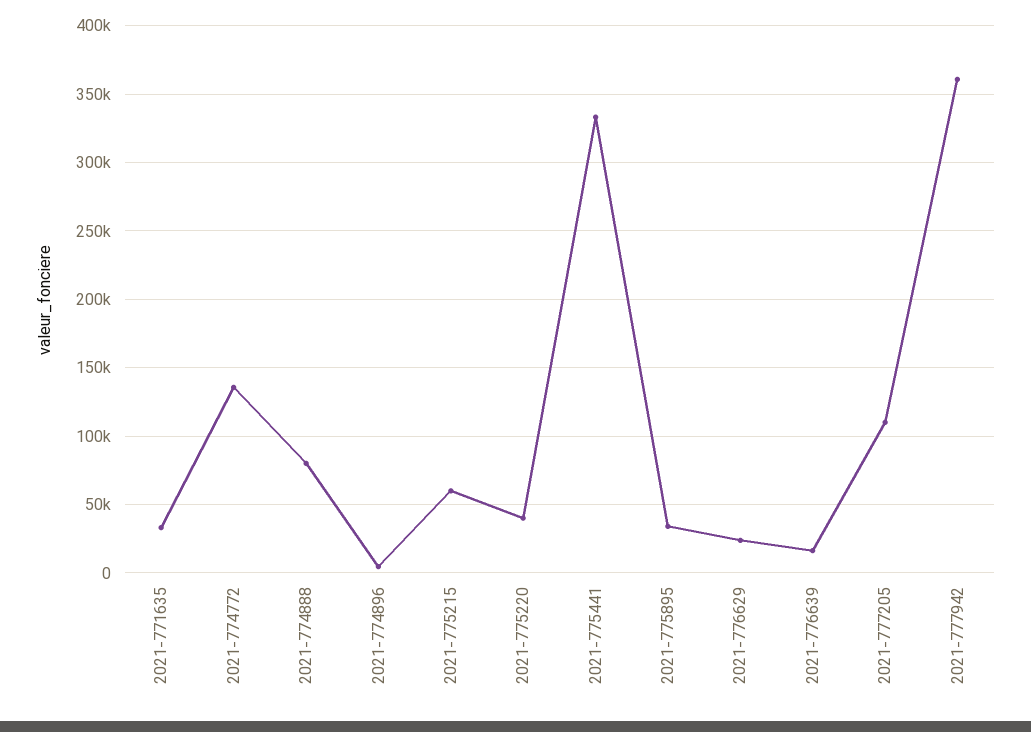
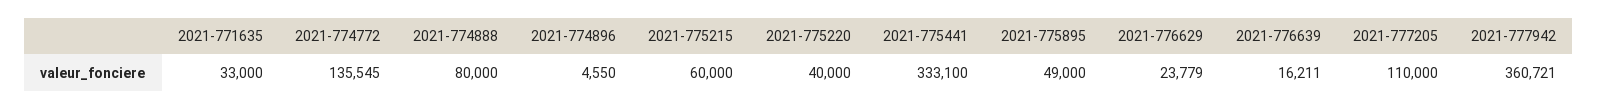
2021-775895: 35000 -> 49000

